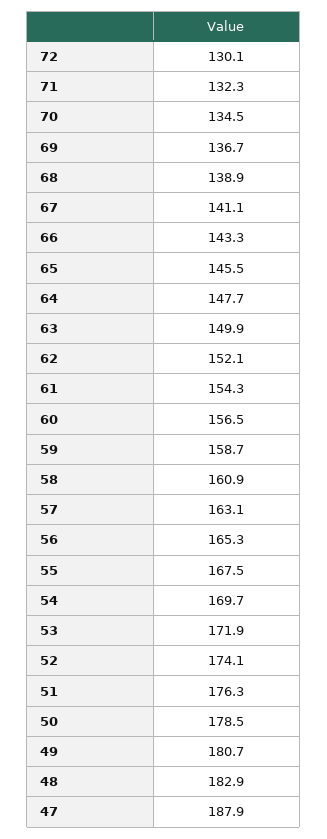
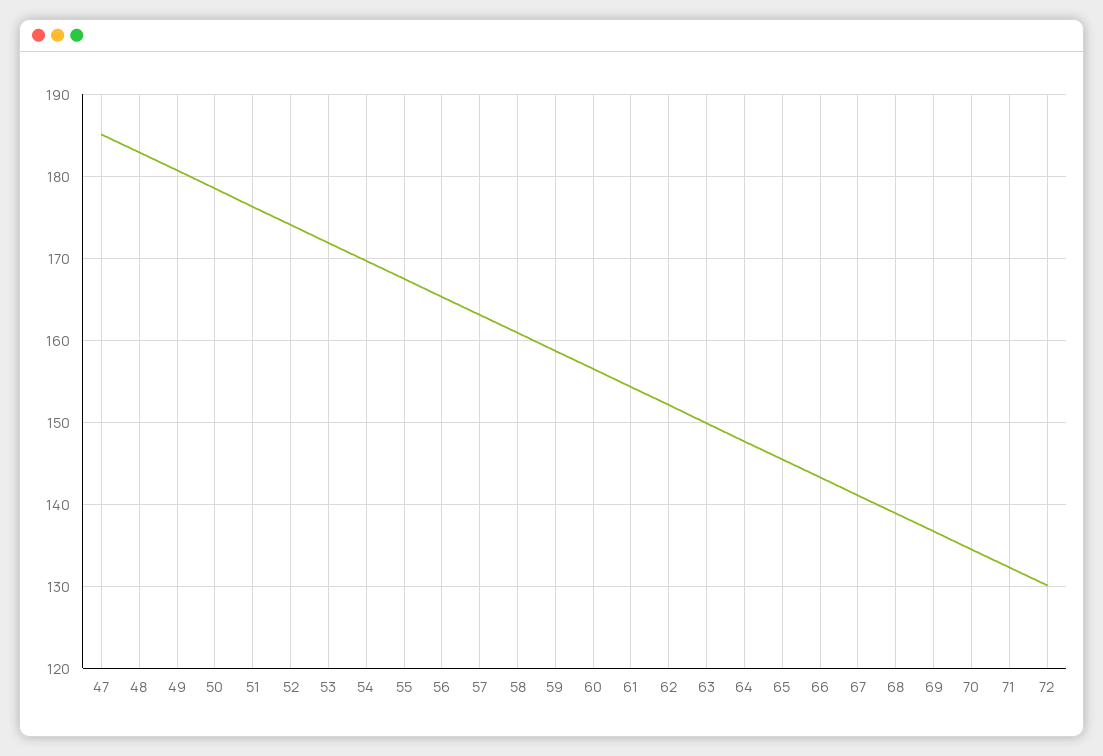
47: 187.9 -> 185

